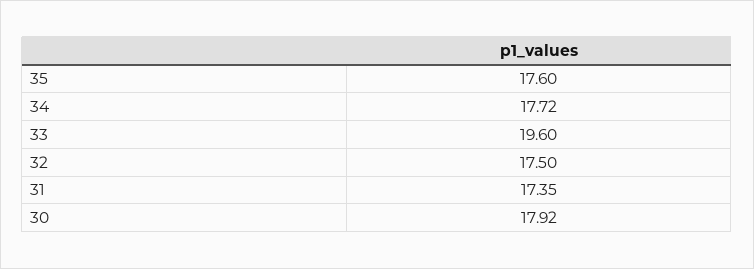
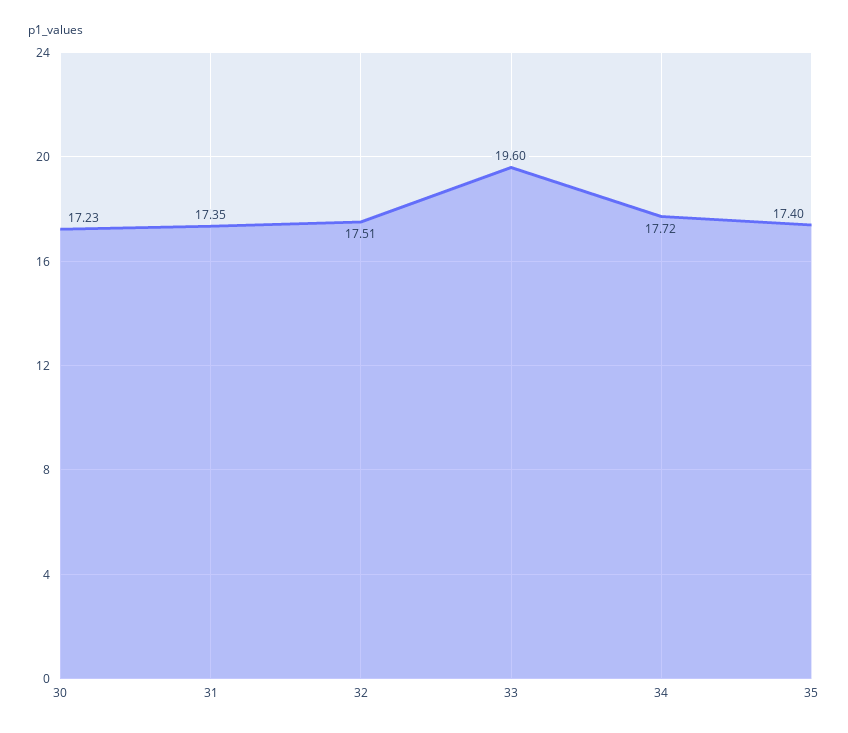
35: 17.6 -> 17.4
32: 17.5 -> 17.51
30: 17.92 -> 17.23

